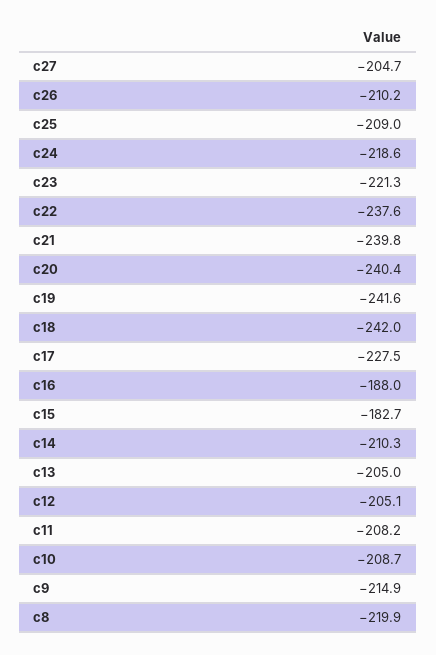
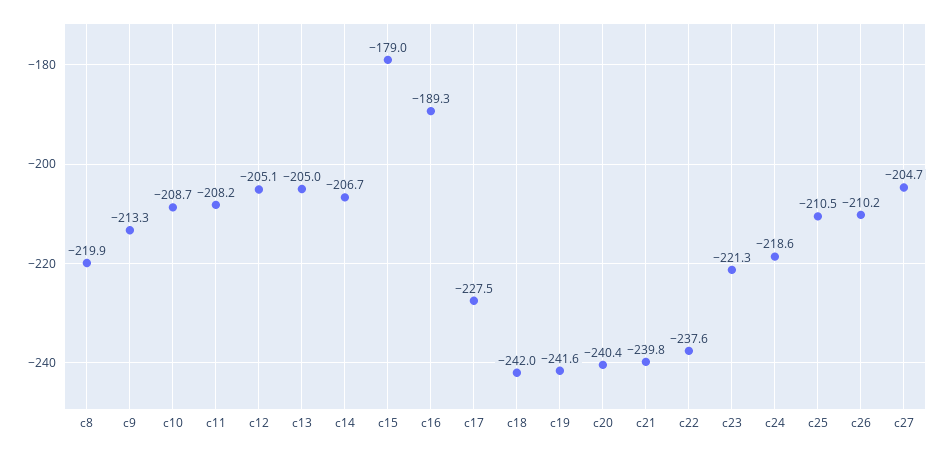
c25: -209 -> -210.5
c16: -188 -> -189.3
c15: -182.7 -> -179
c14: -210.3 -> -206.7
c9: -214.9 -> -213.3

